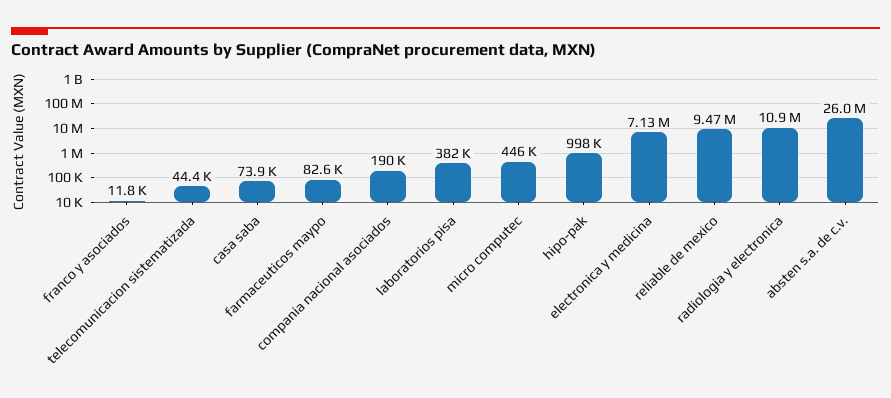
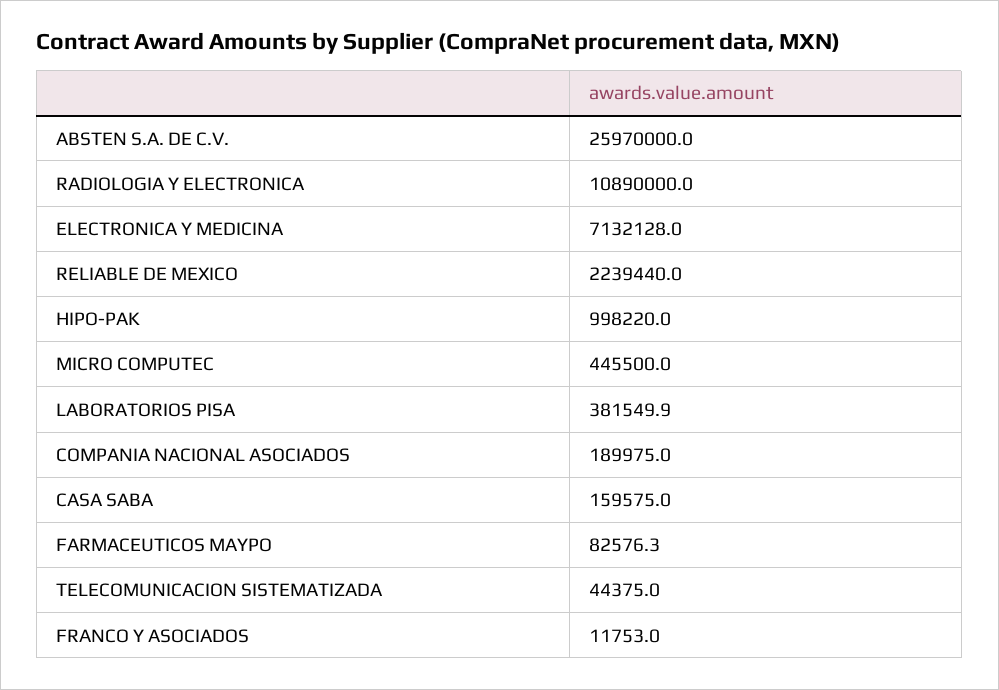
casa saba: 73900 -> 159575
reliable de mexico: 9470000 -> 2239440

